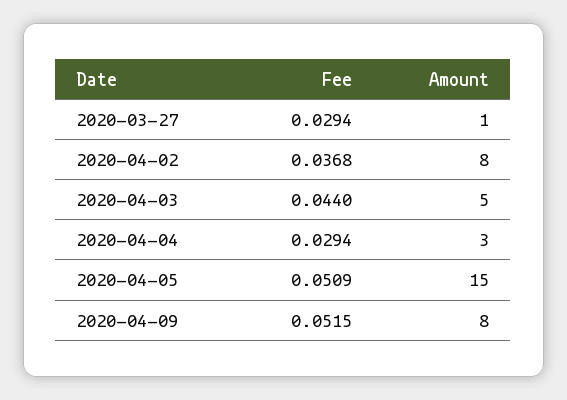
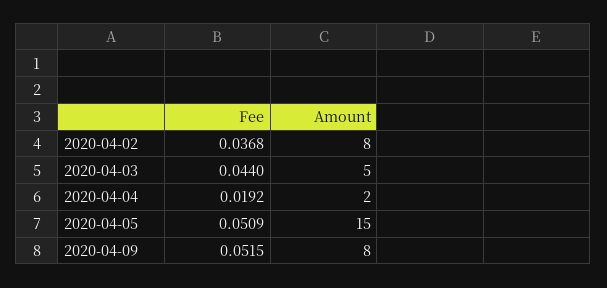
Fee, 2020-03-27: 0.0294 -> none
Amount, 2020-03-27: 1 -> none
Fee, 2020-04-04: 0.0294 -> 0.0192
Amount, 2020-04-04: 3 -> 2

